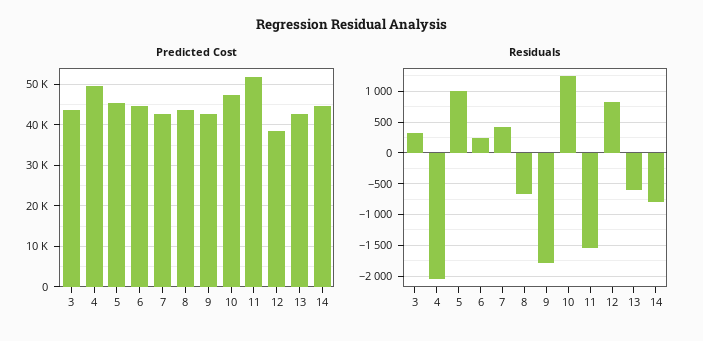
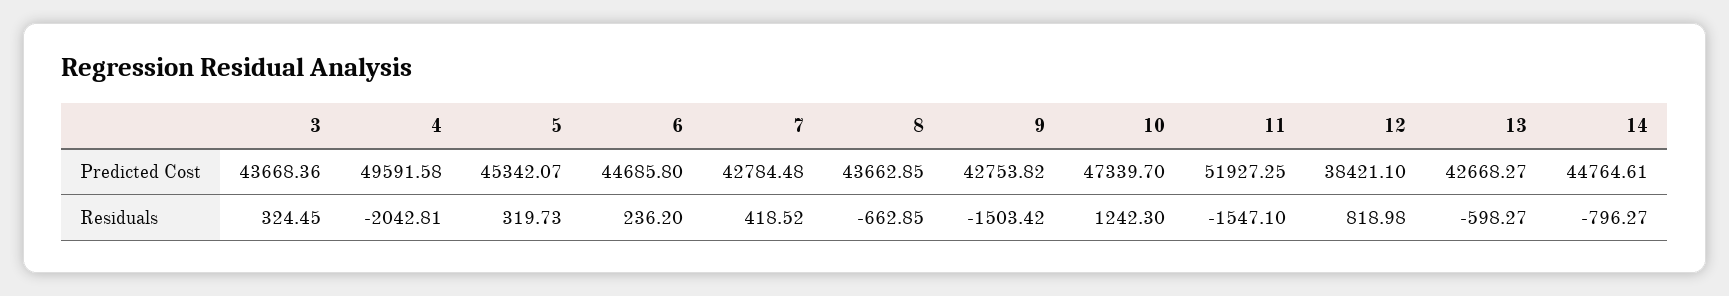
Residuals, 5: 1000 -> 319.73
Residuals, 9: -1800 -> -1503.42

